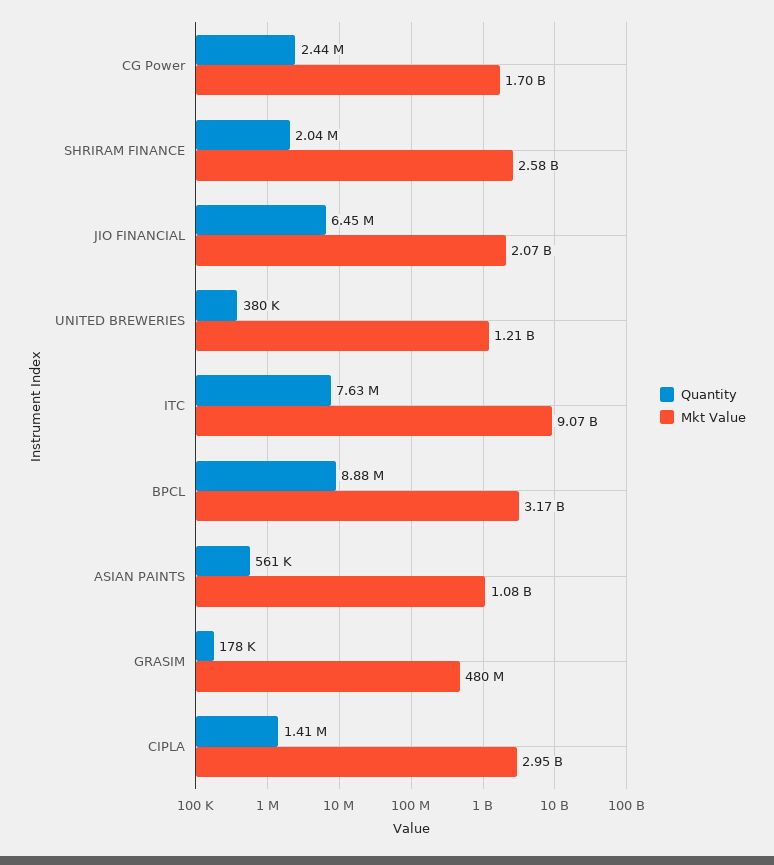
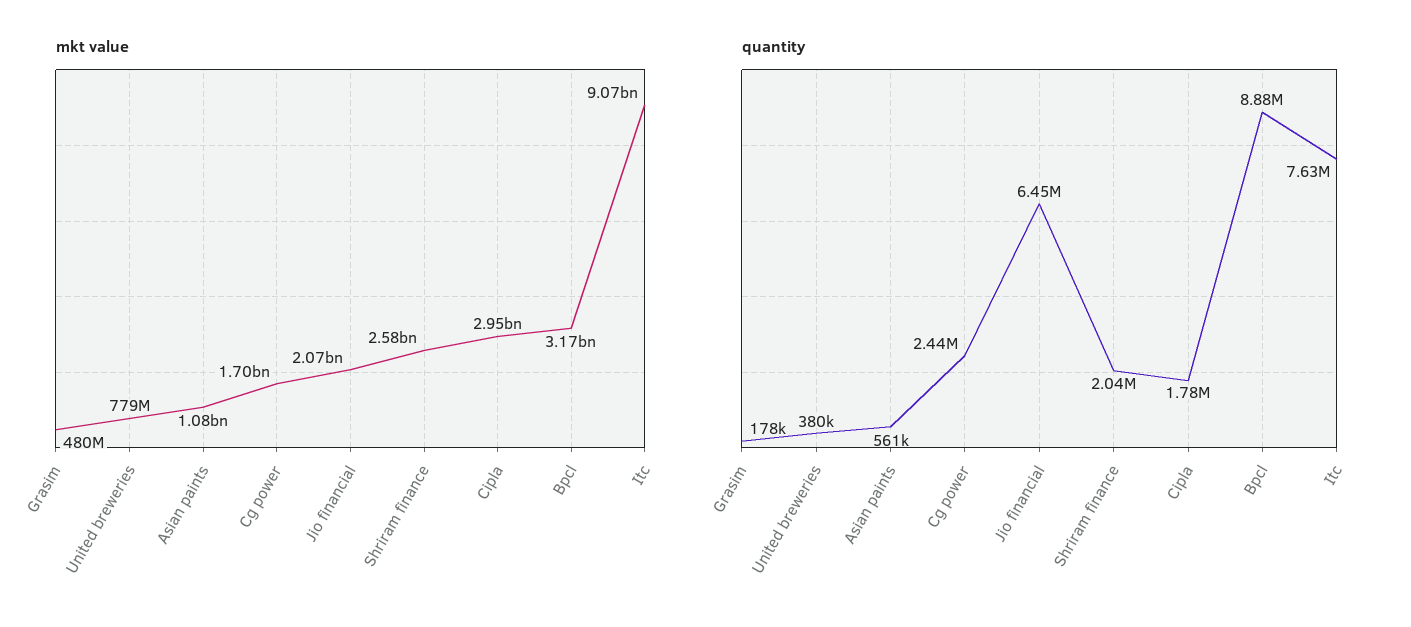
Mkt Value, UNITED BREWERIES: 1210000000 -> 779000000
Quantity, CIPLA: 1410000 -> 1780000

